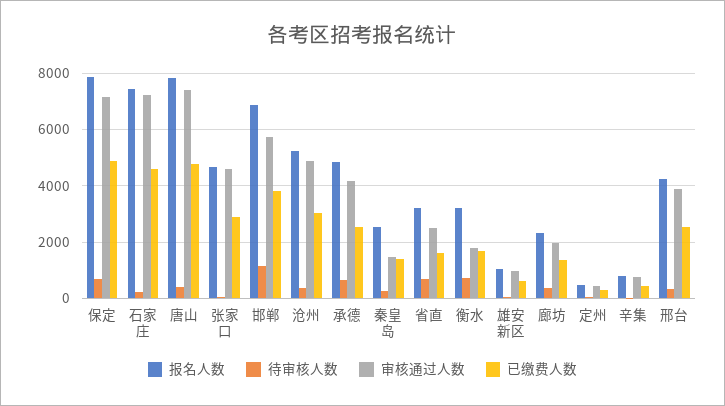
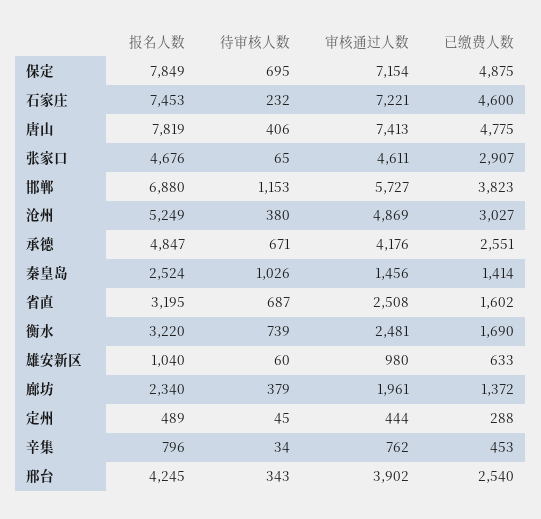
待审核人数, 秦皇岛: 250 -> 1026
审核通过人数, 衡水: 1750 -> 2481

